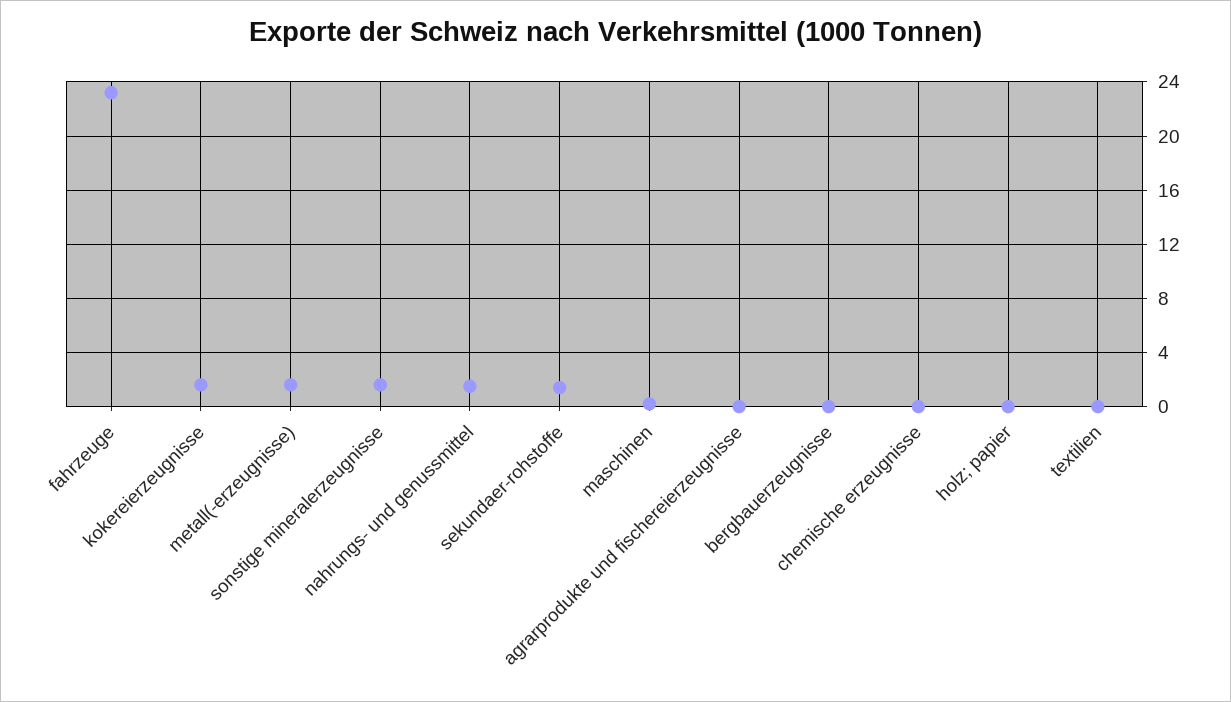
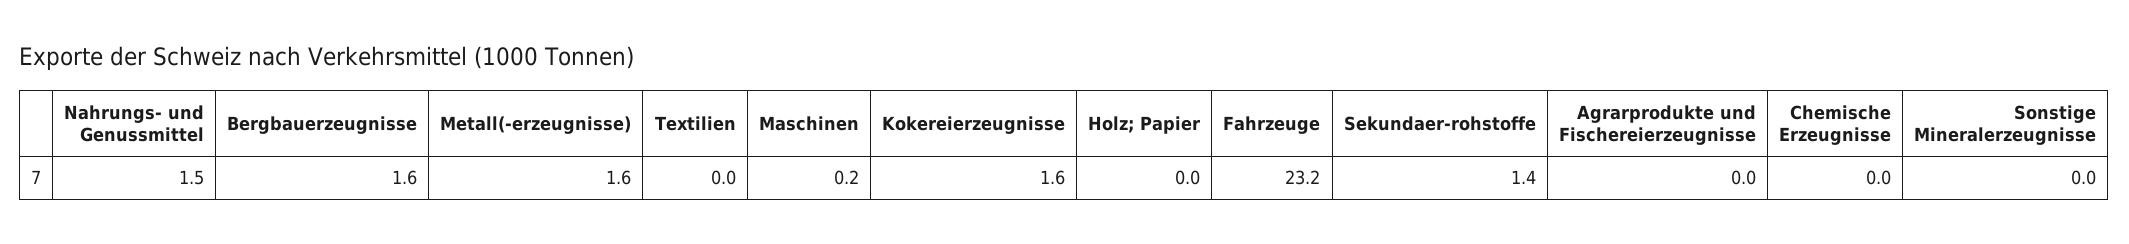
sonstige mineralerzeugnisse: 1.5 -> 0
bergbauerzeugnisse: 0 -> 1.6

